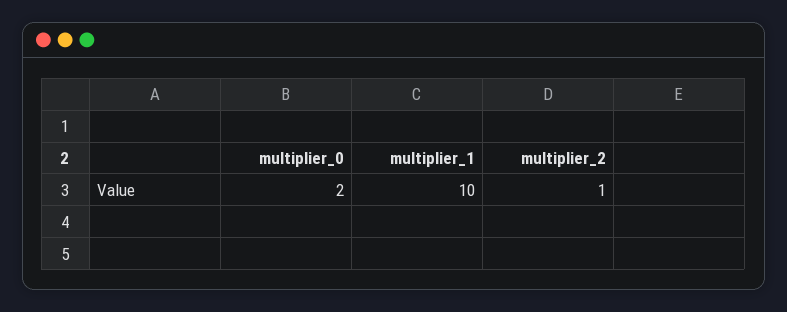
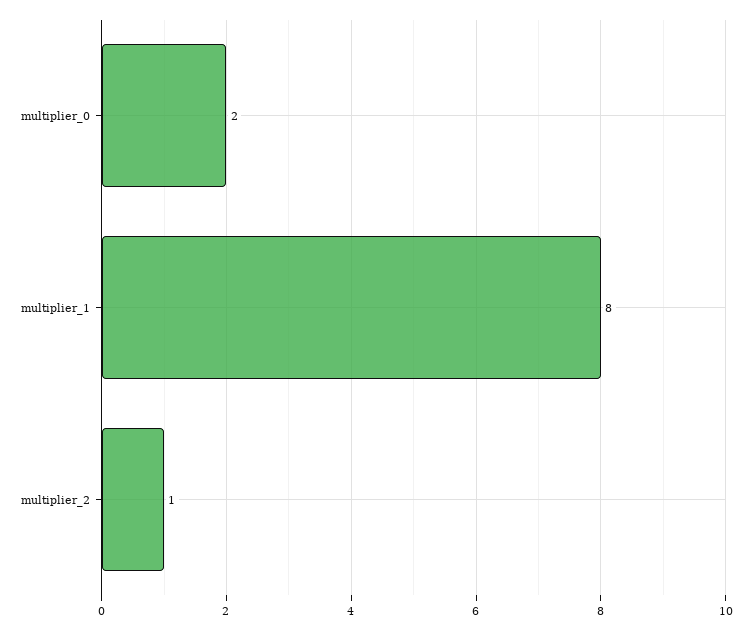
multiplier_1: 10 -> 8

